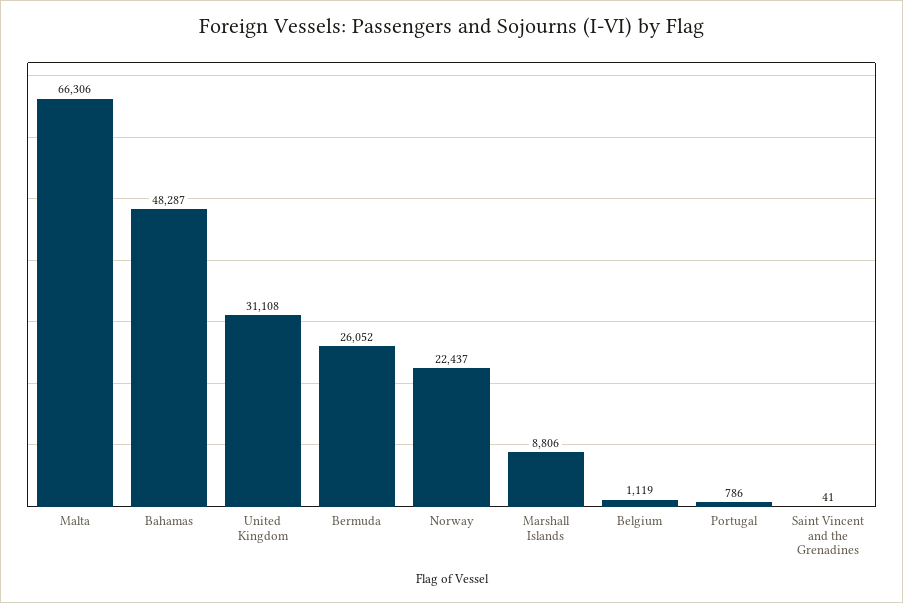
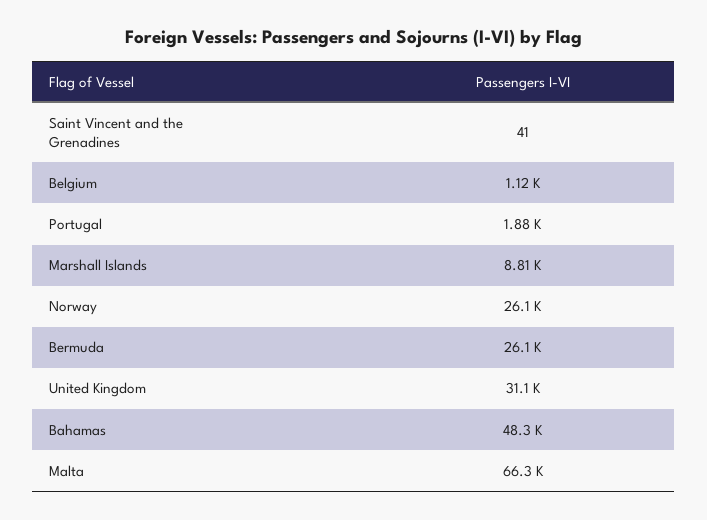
Norway: 22437 -> 26100
Portugal: 786 -> 1880

